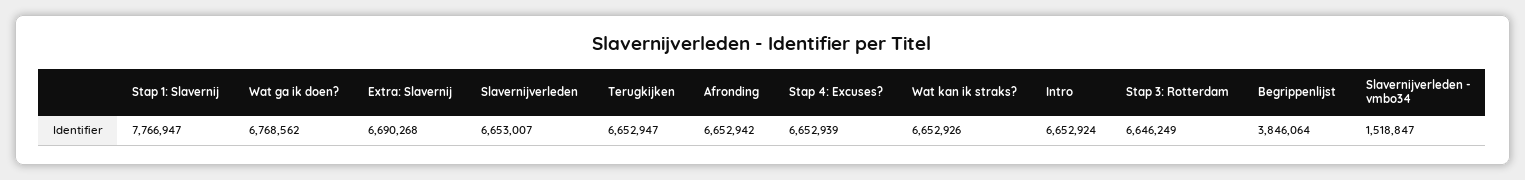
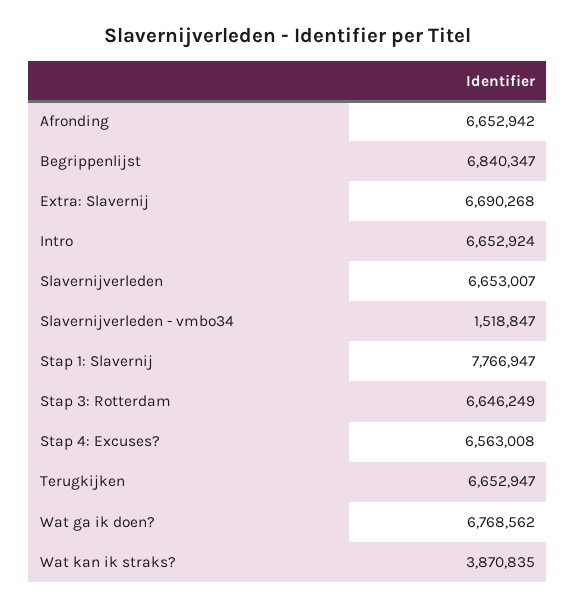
Stap 4: Excuses?: 6652939 -> 6563008
Wat kan ik straks?: 6652926 -> 3870835
Begrippenlijst: 3846064 -> 6840347

